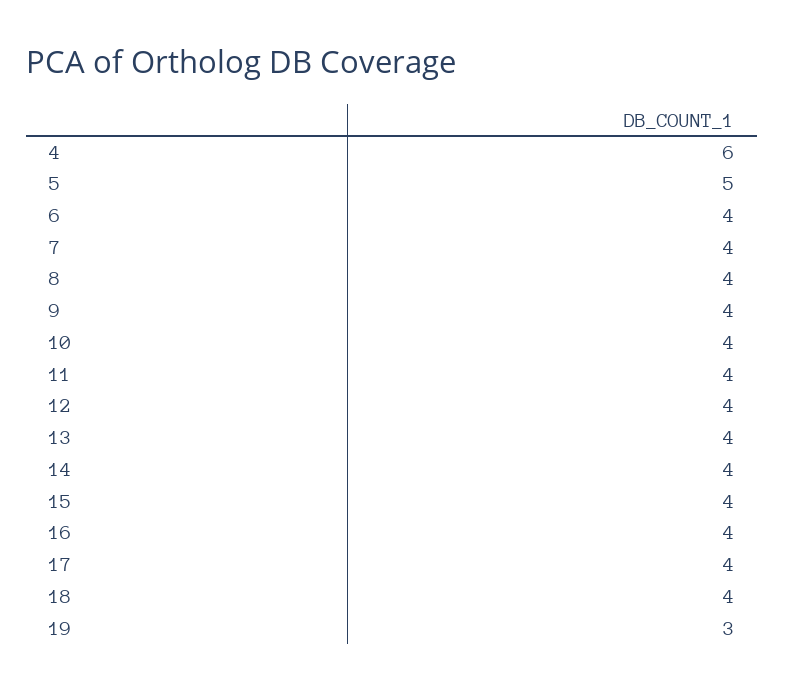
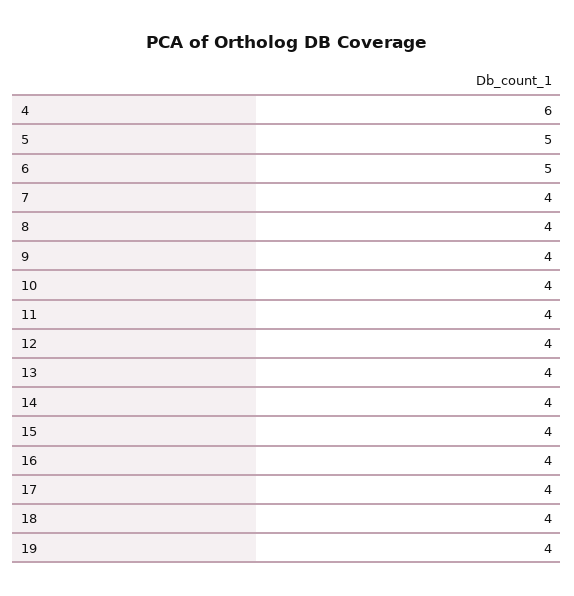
6: 4 -> 5
19: 3 -> 4

